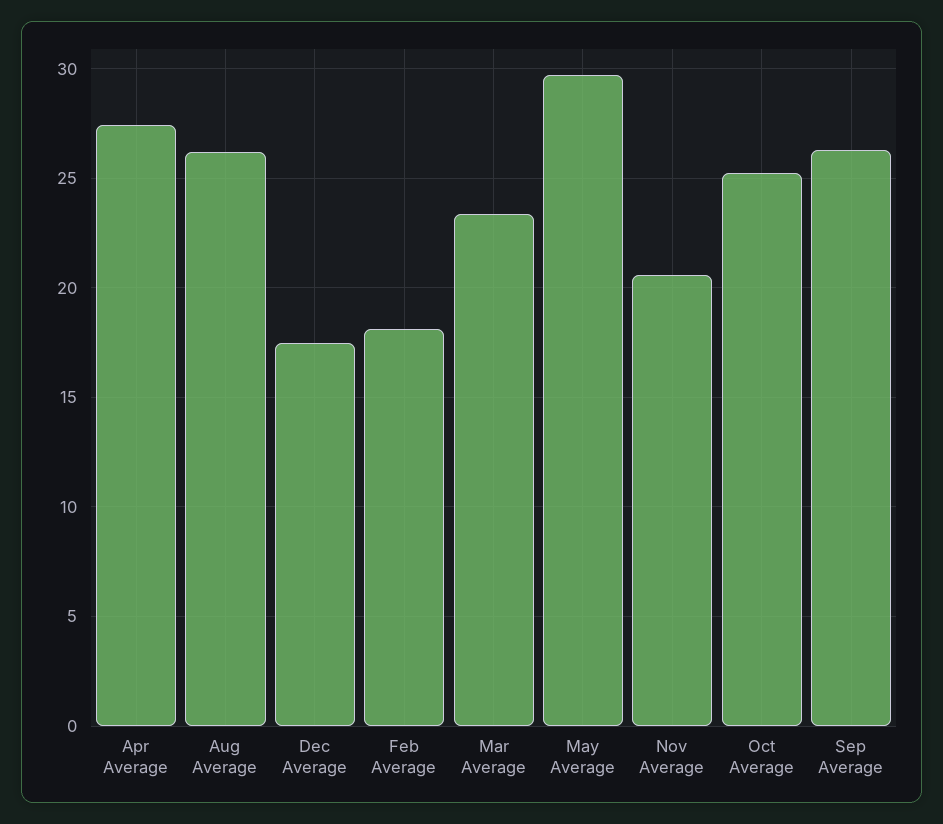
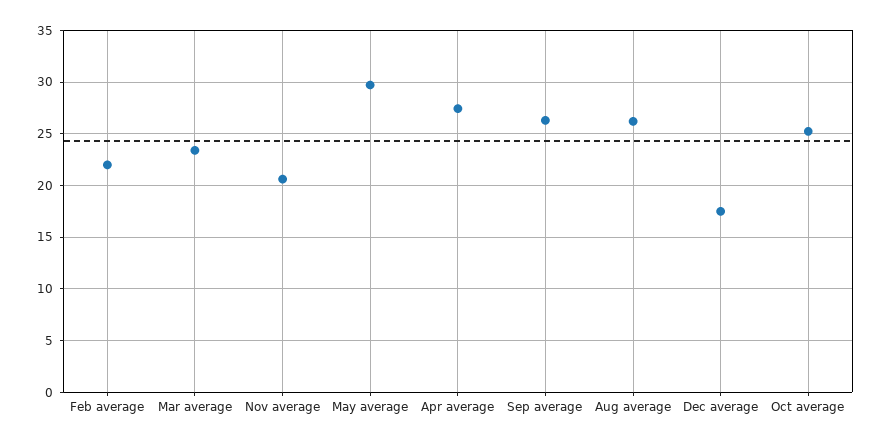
Feb Average: 18 -> 22

